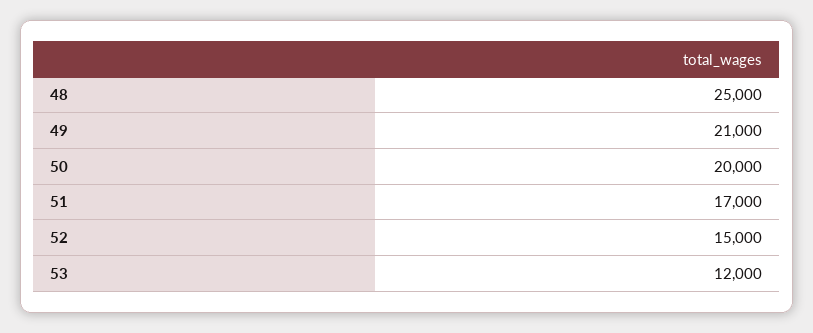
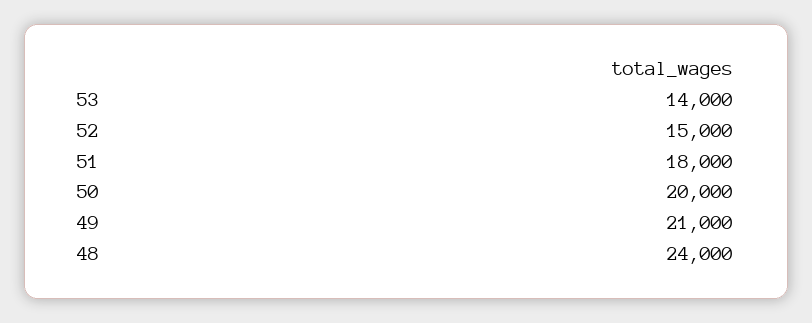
48: 25000 -> 24000
51: 17000 -> 18000
53: 12000 -> 14000

